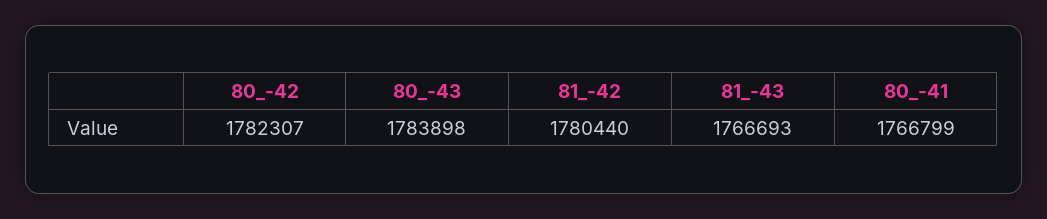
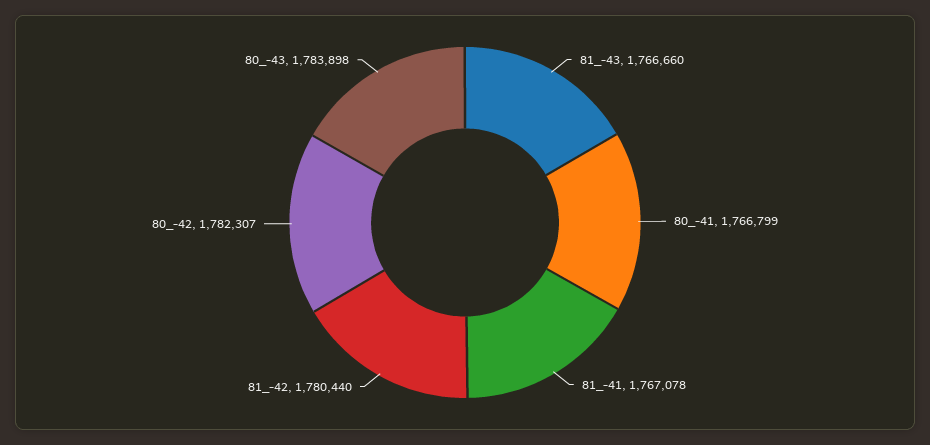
81_-43: 1766693 -> 1766660
81_-41: none -> 1767078

